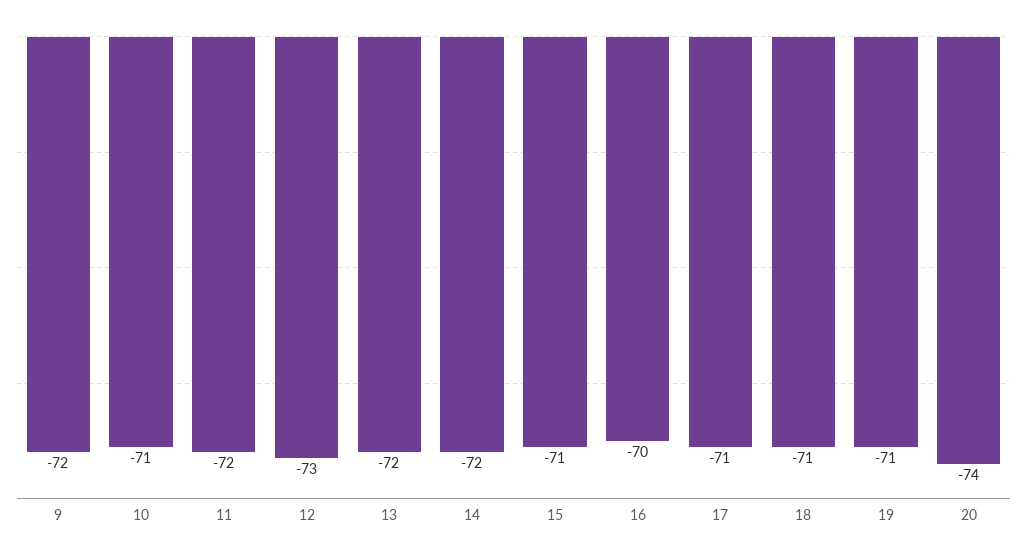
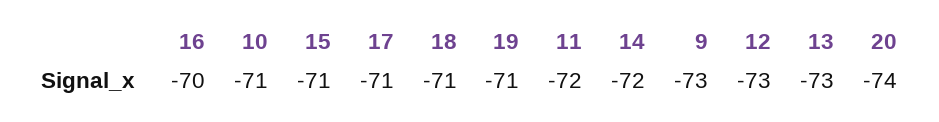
9: -72 -> -73
13: -72 -> -73

